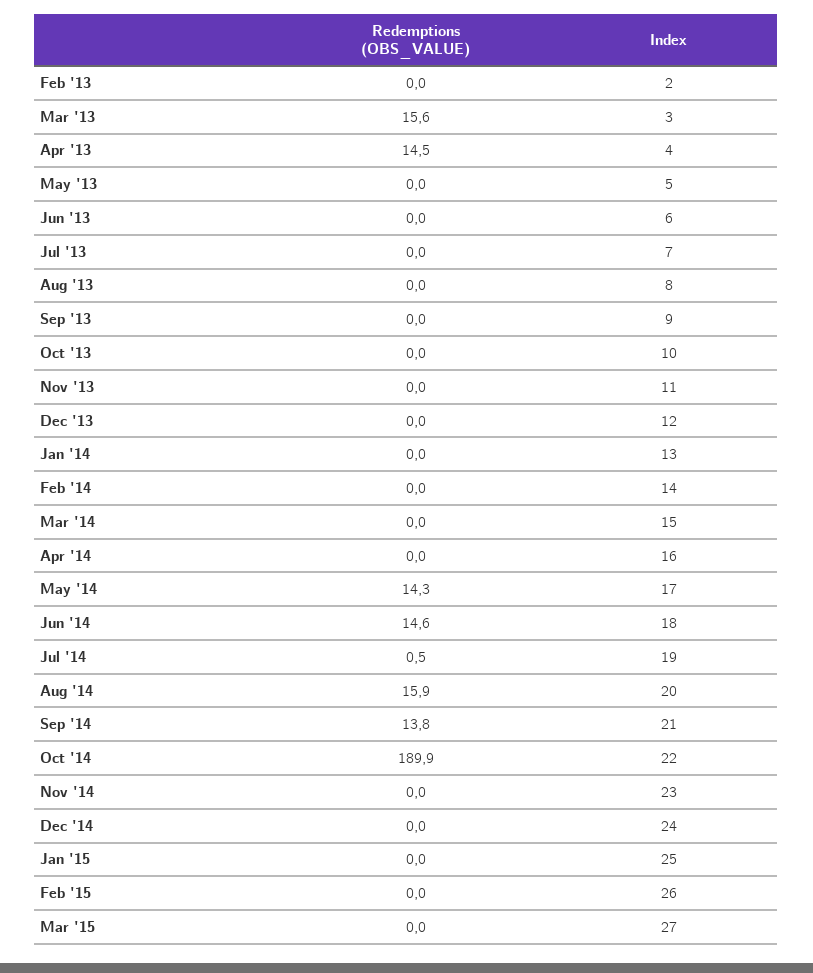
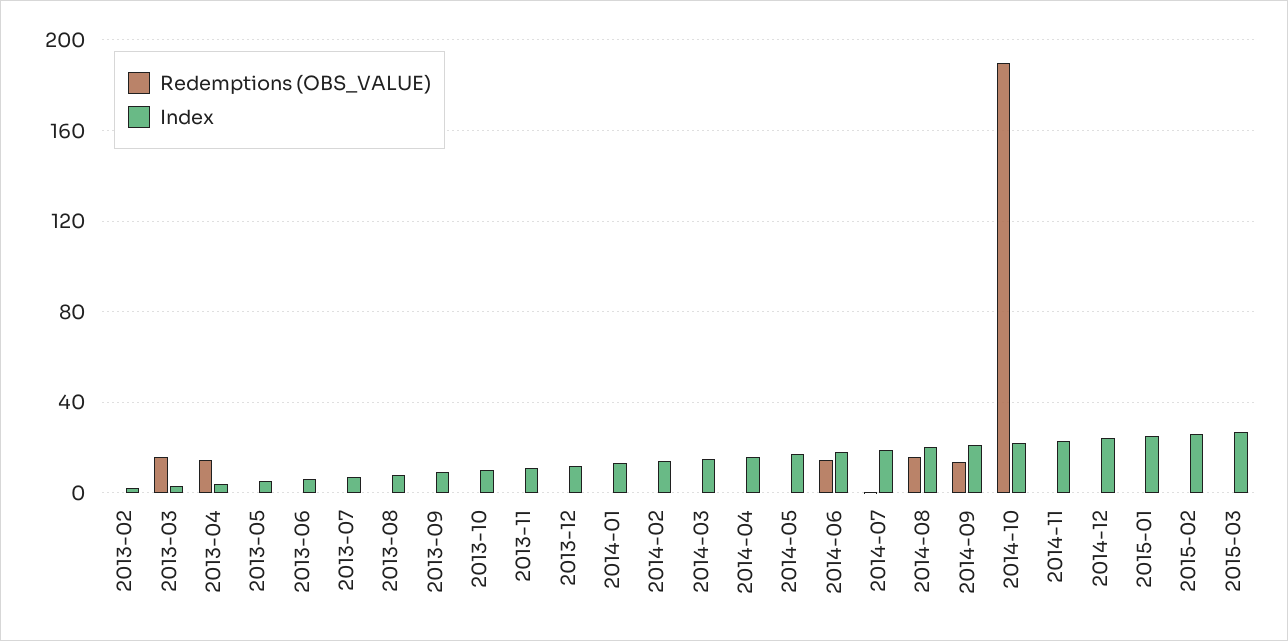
Redemptions (OBS_VALUE), May '14: 14.3 -> 0

